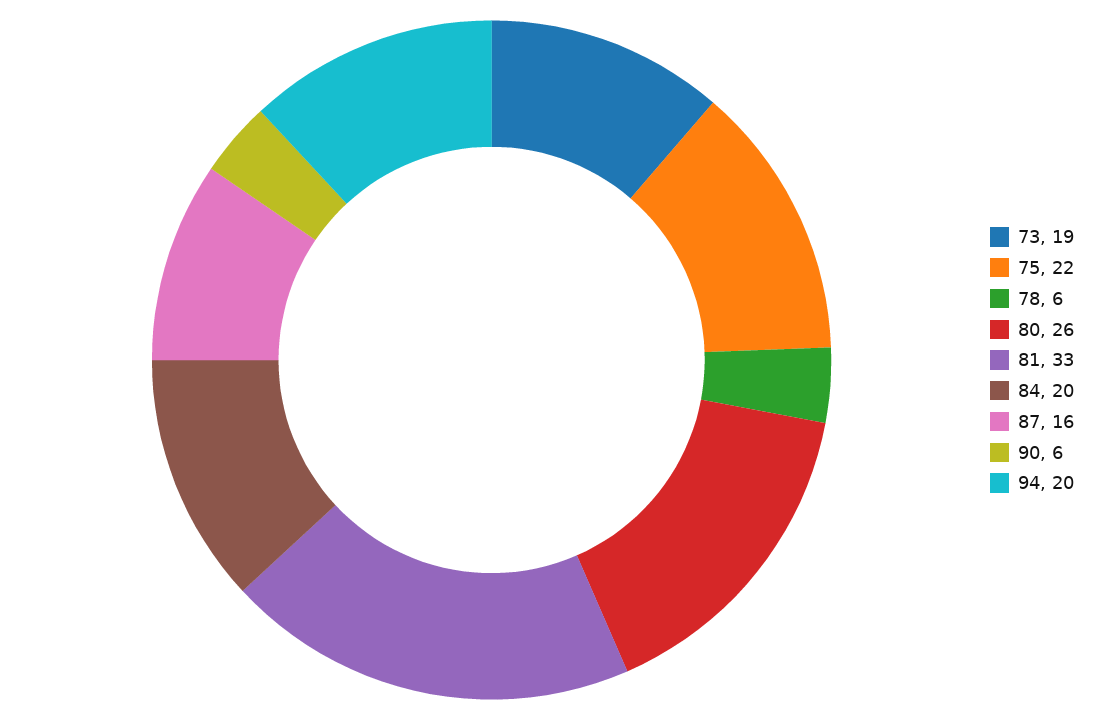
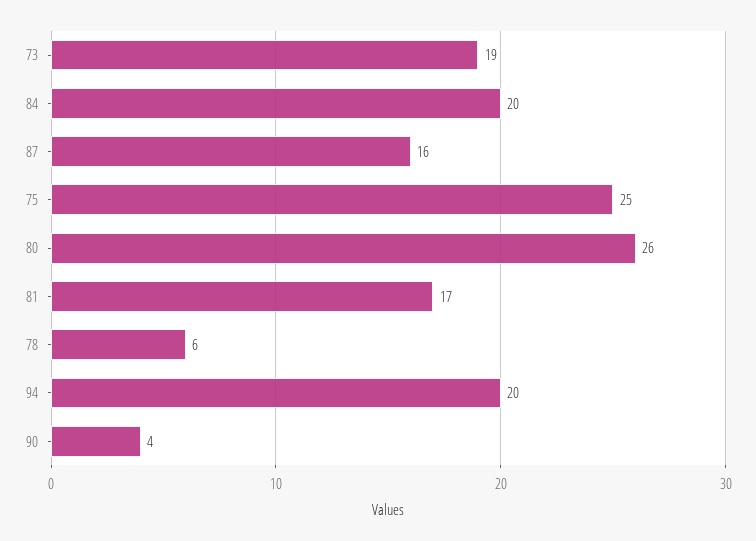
75: 22 -> 25
81: 33 -> 17
90: 6 -> 4

